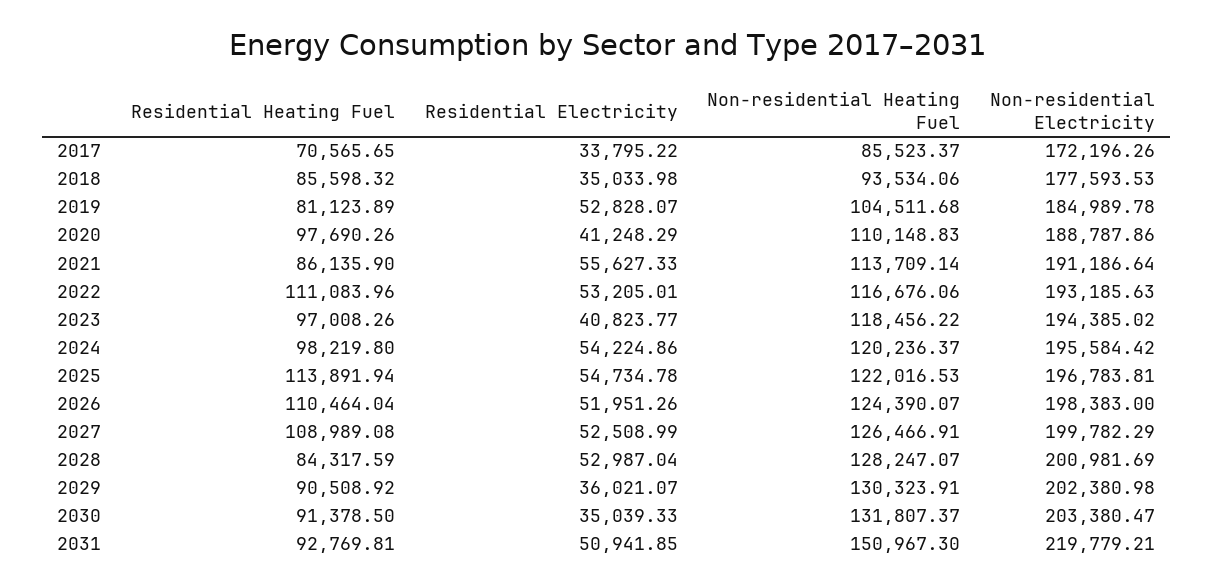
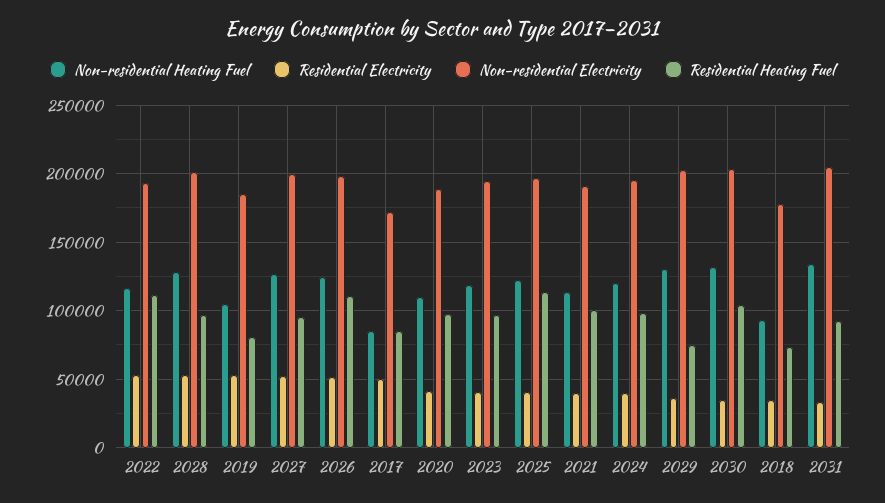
Residential Heating Fuel, 2017: 70565.65 -> 85000
Residential Electricity, 2017: 33795.22 -> 50000
Residential Heating Fuel, 2018: 85598.32 -> 75000
Residential Heating Fuel, 2021: 86135.9 -> 100000
Residential Electricity, 2021: 55627.33 -> 40000
Residential Electricity, 2024: 54224.86 -> 40000
Residential Electricity, 2025: 54734.78 -> 40000
Residential Heating Fuel, 2027: 108989.08 -> 95000
Residential Heating Fuel, 2028: 84317.59 -> 95000
Residential Heating Fuel, 2029: 90508.92 -> 75000
Residential Heating Fuel, 2030: 91378.5 -> 105000
Residential Electricity, 2031: 50941.85 -> 35000
Non-residential Heating Fuel, 2031: 150967.3 -> 135000
Non-residential Electricity, 2031: 219779.21 -> 205000

